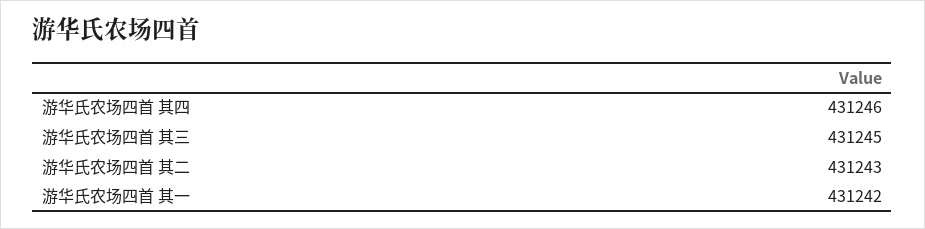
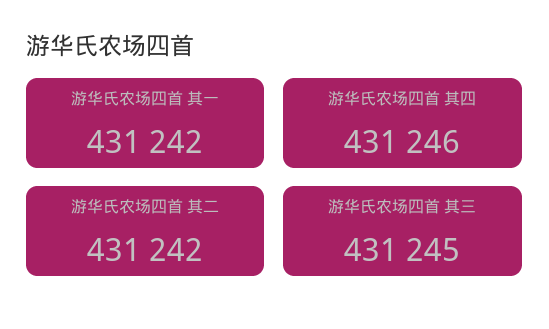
游华氏农场四首 其二: 431243 -> 431242

